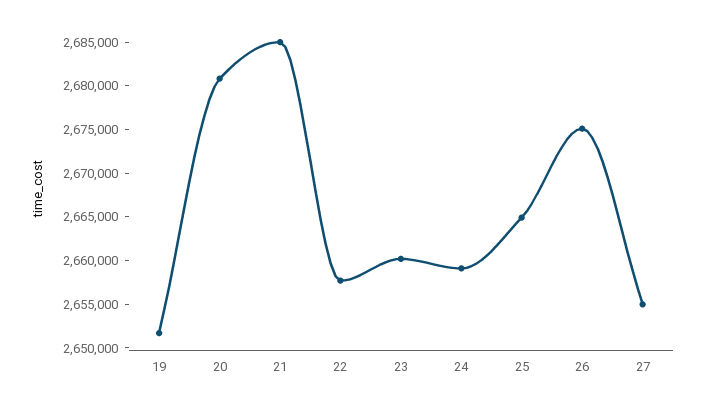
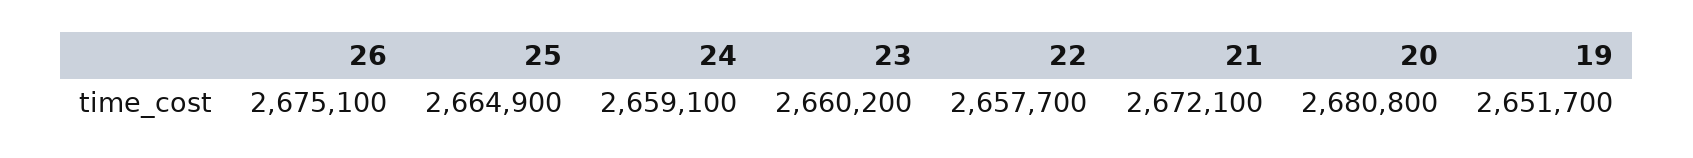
21: 2685000 -> 2672100
27: 2655000 -> none

